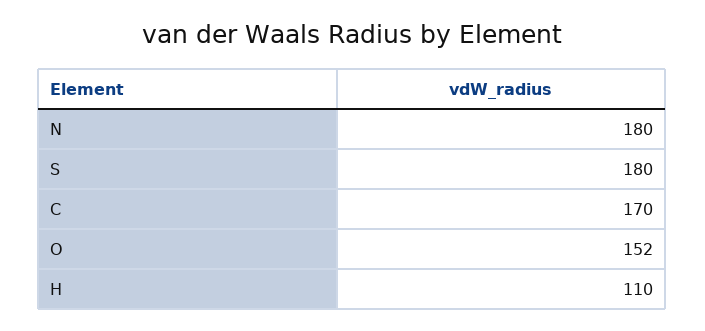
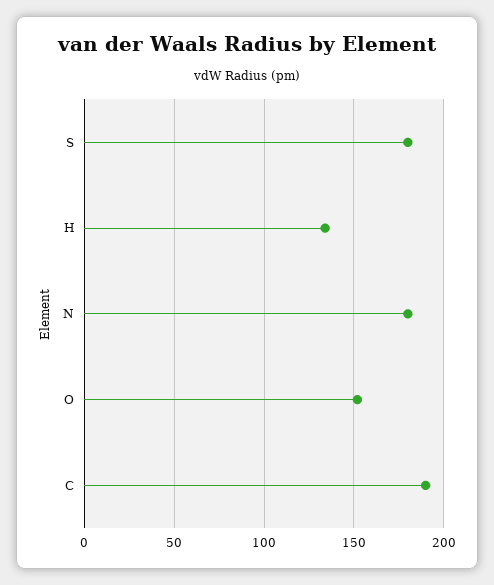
C: 170 -> 190
H: 110 -> 135

